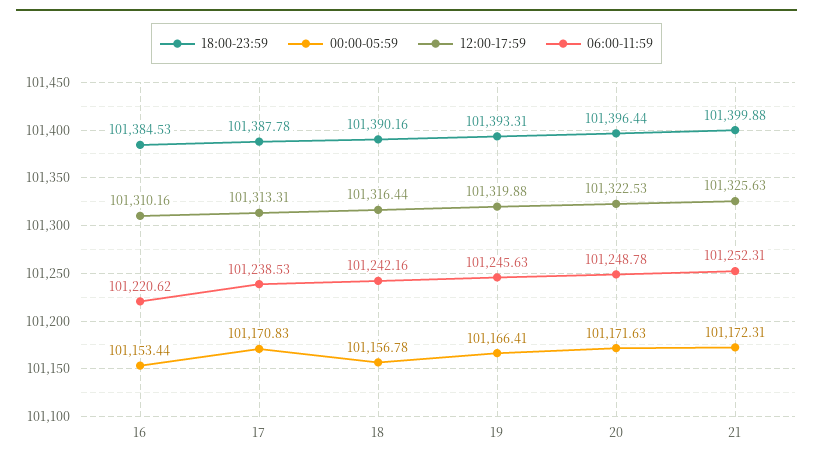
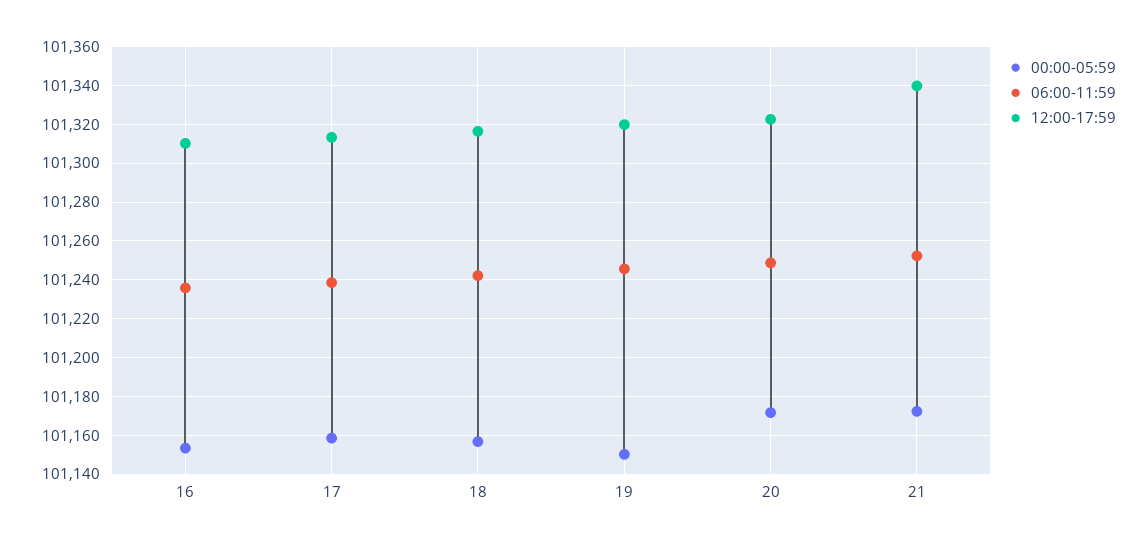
18:00-23:59, 16: 101384.53 -> none
06:00-11:59, 16: 101220.62 -> 101235
18:00-23:59, 17: 101387.78 -> none
00:00-05:59, 17: 101170.83 -> 101160
18:00-23:59, 18: 101390.16 -> none
18:00-23:59, 19: 101393.31 -> none
00:00-05:59, 19: 101166.41 -> 101150
18:00-23:59, 20: 101396.44 -> none
18:00-23:59, 21: 101399.88 -> none
12:00-17:59, 21: 101325.63 -> 101340

